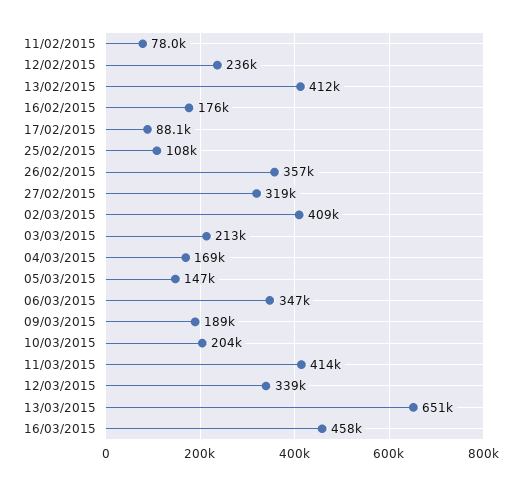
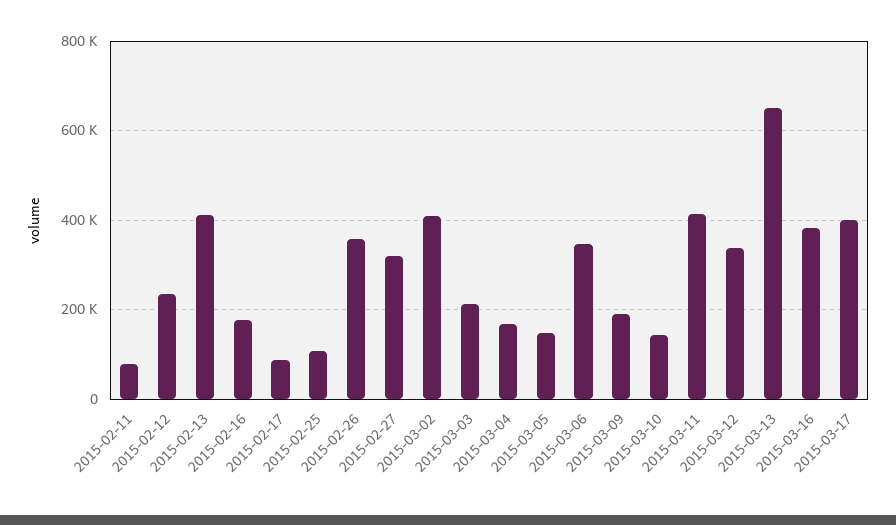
10/03/2015: 204000 -> 140000
16/03/2015: 458000 -> 380000
2015-03-17: none -> 400000

